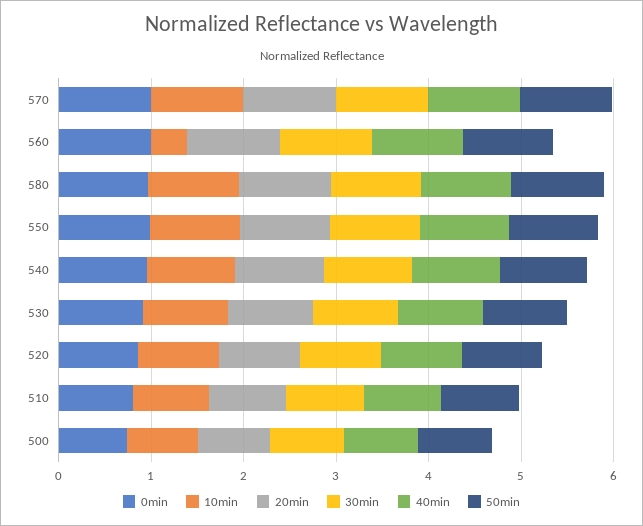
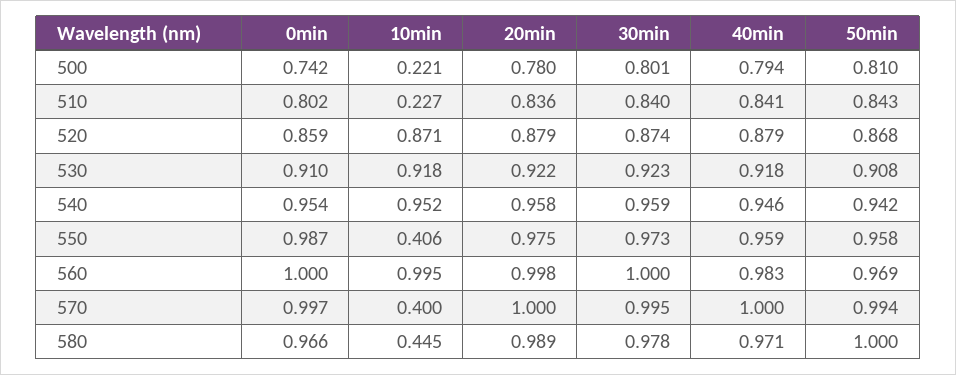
10min, 570: 1 -> 0.4
10min, 560: 0.4 -> 0.995
10min, 580: 1 -> 0.445
10min, 550: 1 -> 0.406
10min, 510: 0.8 -> 0.227
10min, 500: 0.8 -> 0.221

